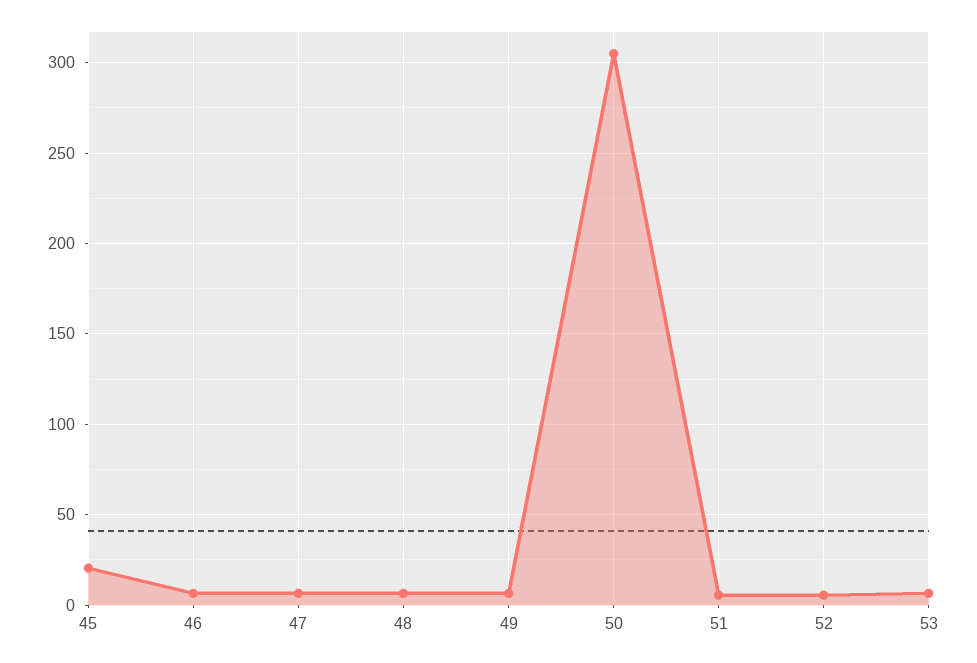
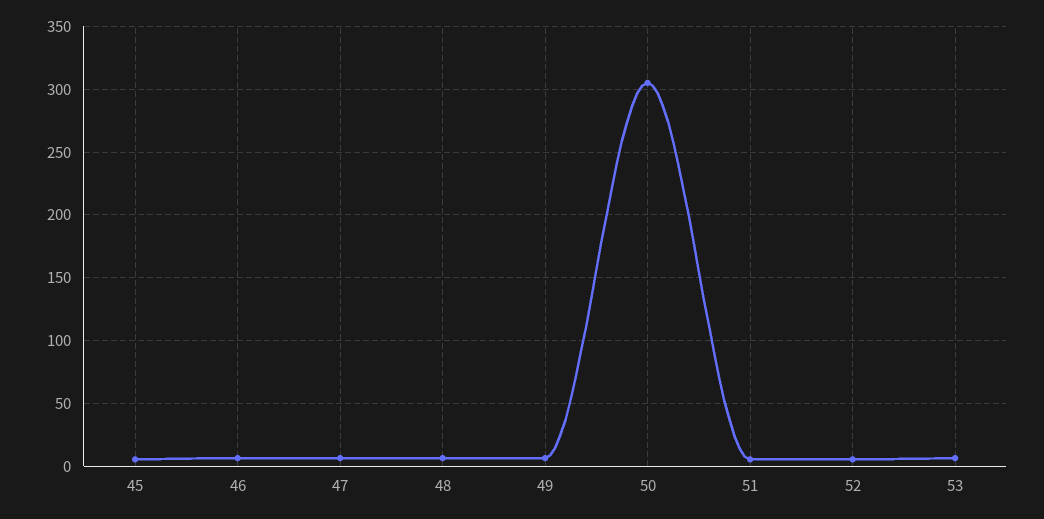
45: 20 -> 5

